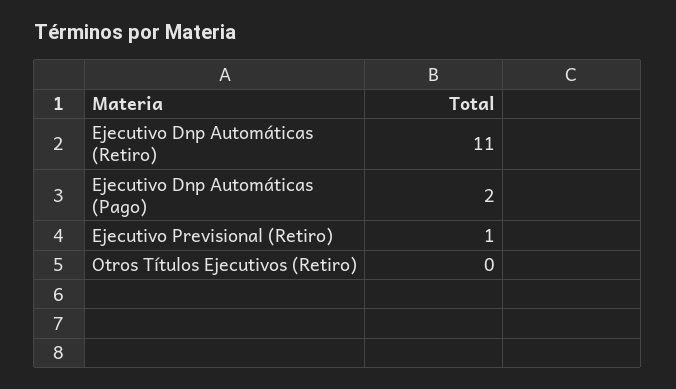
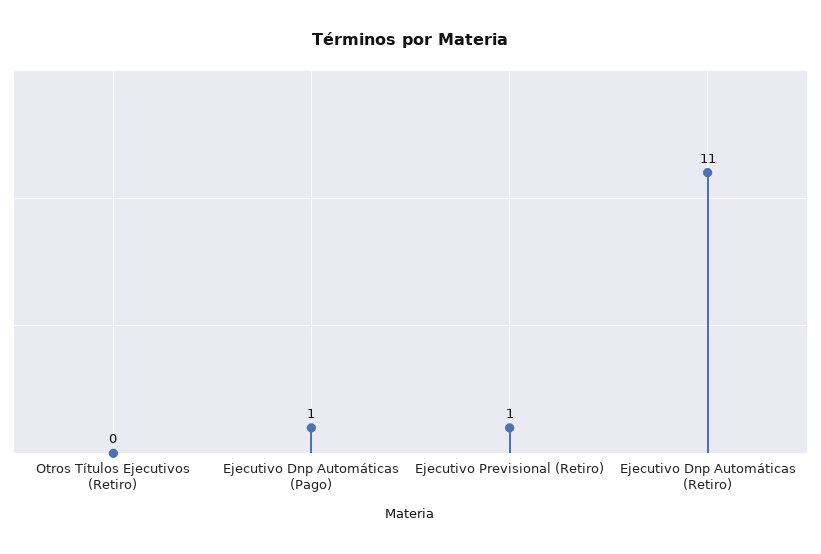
Ejecutivo Dnp Automáticas (Pago): 2 -> 1

